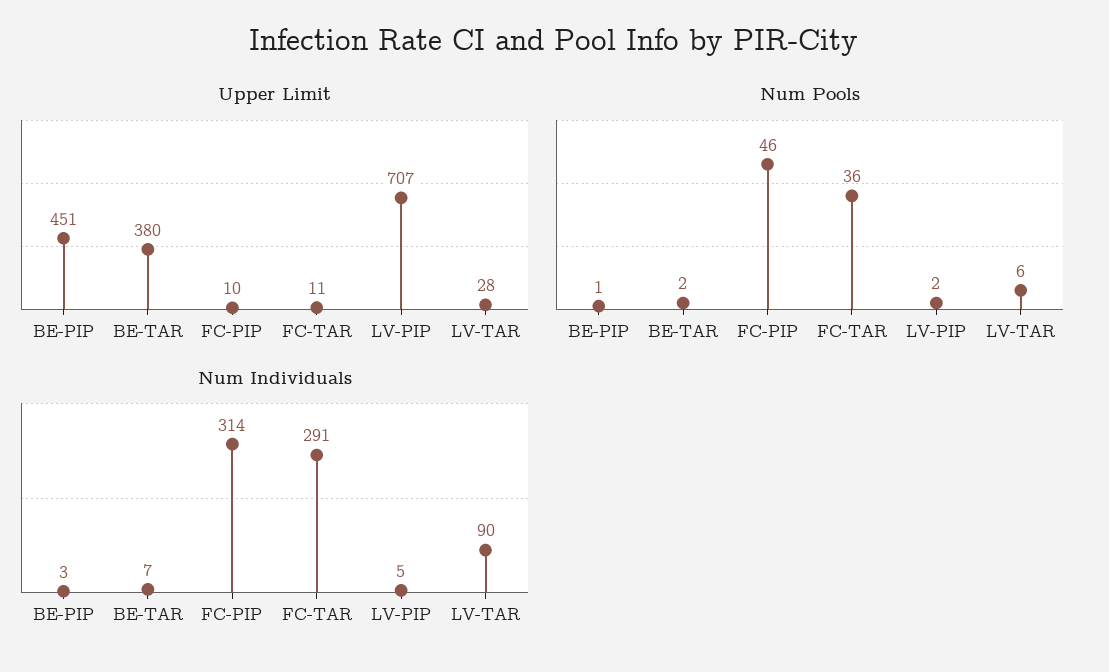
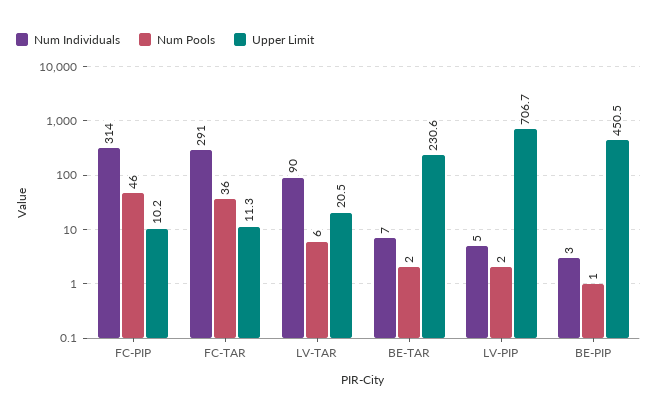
Upper Limit, BE-TAR: 380 -> 230.6
Upper Limit, LV-TAR: 28 -> 20.5

